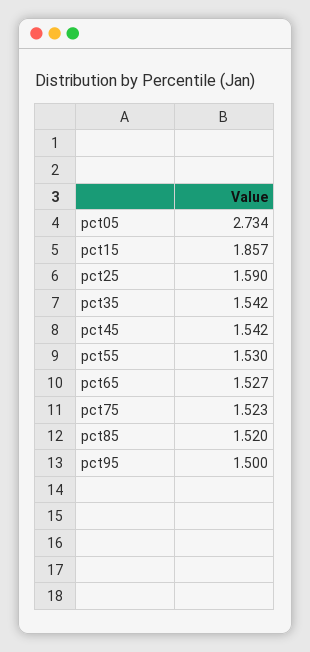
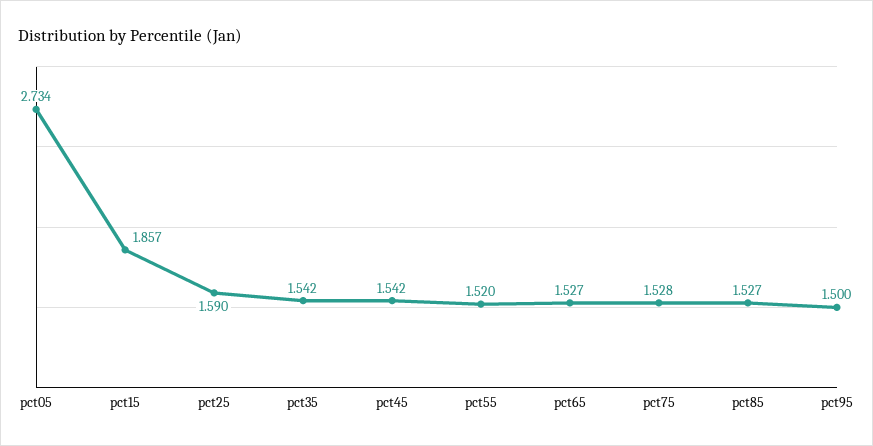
pct55: 1.53 -> 1.52
pct75: 1.523 -> 1.528
pct85: 1.52 -> 1.527

